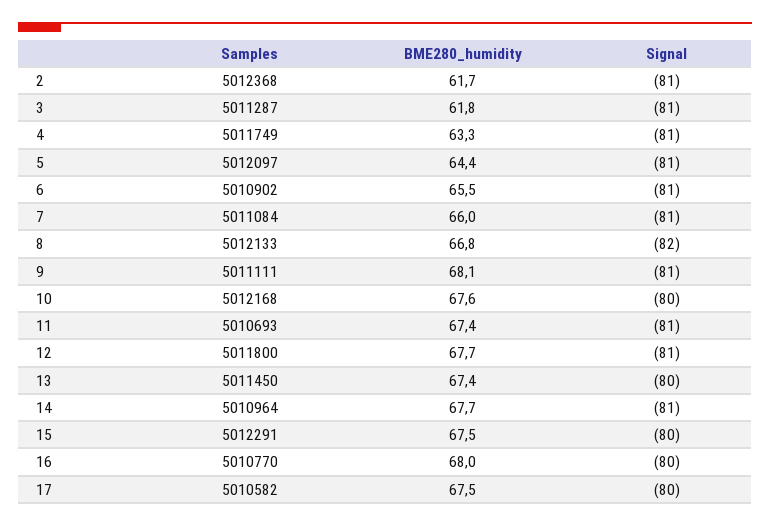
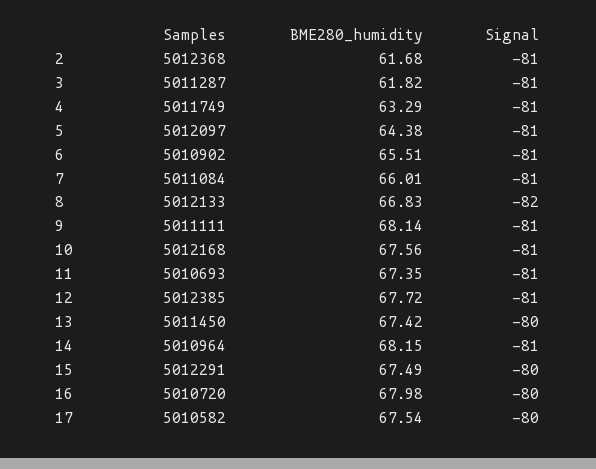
Signal, 10: -80 -> -81
Samples, 12: 5011800 -> 5012385
BME280_humidity, 14: 67.7 -> 68.15
Samples, 16: 5010770 -> 5010720

